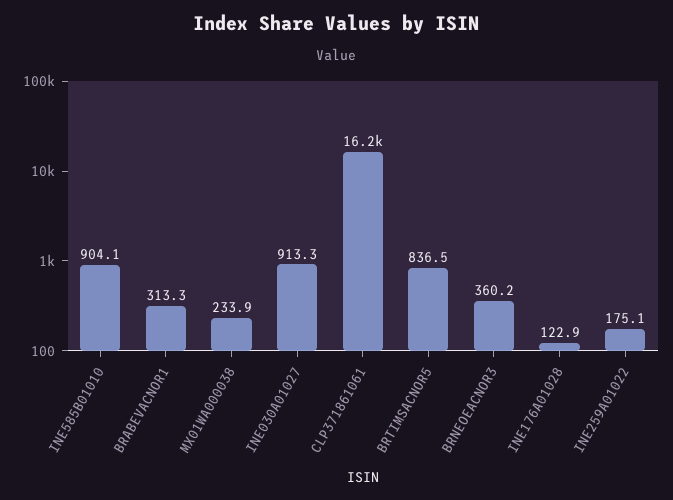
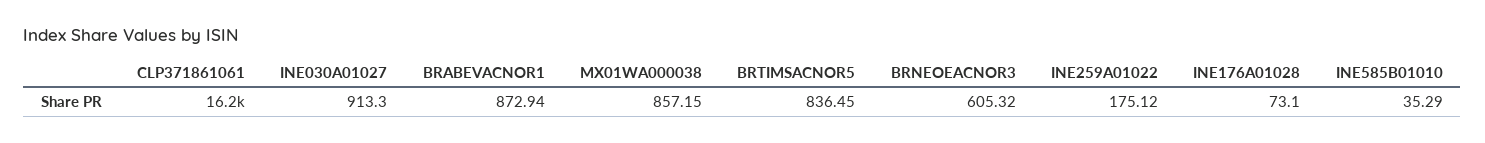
INE585B01010: 904.1 -> 35.29
BRABEVACNOR1: 313.3 -> 872.94
MX01WA000038: 233.9 -> 857.15
BRNEOEACNOR3: 360.2 -> 605.32
INE176A01028: 122.9 -> 73.1

